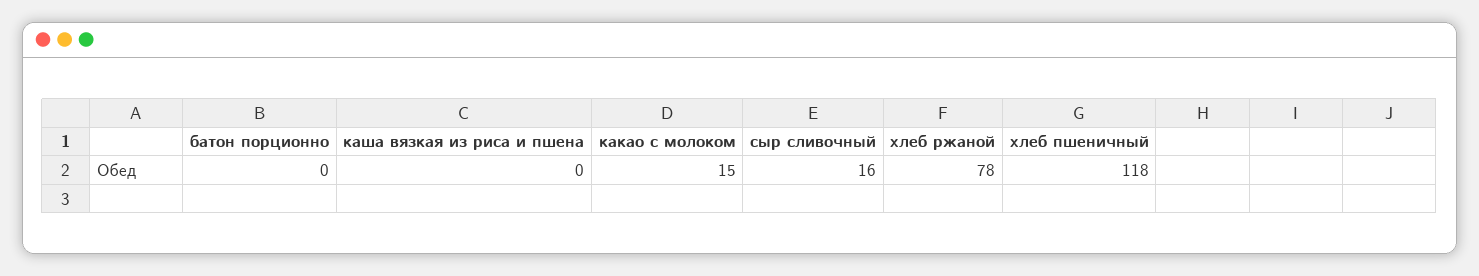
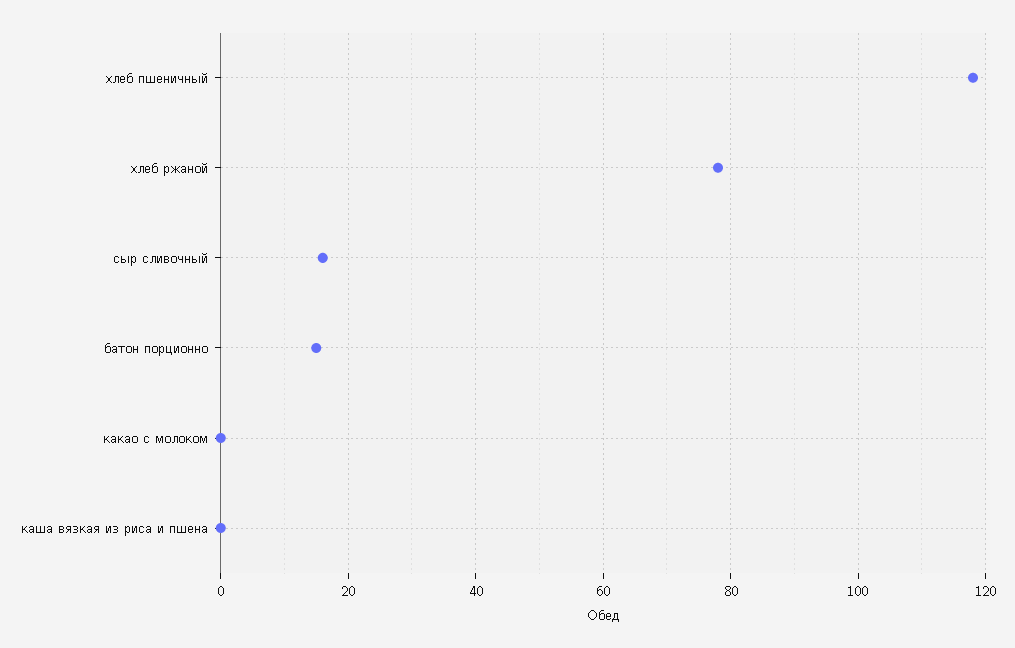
батон порционно: 0 -> 15
какао с молоком: 15 -> 0

